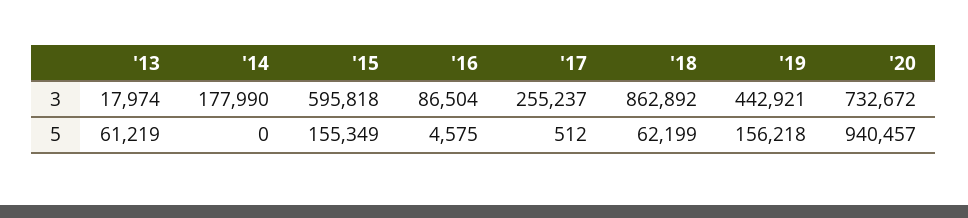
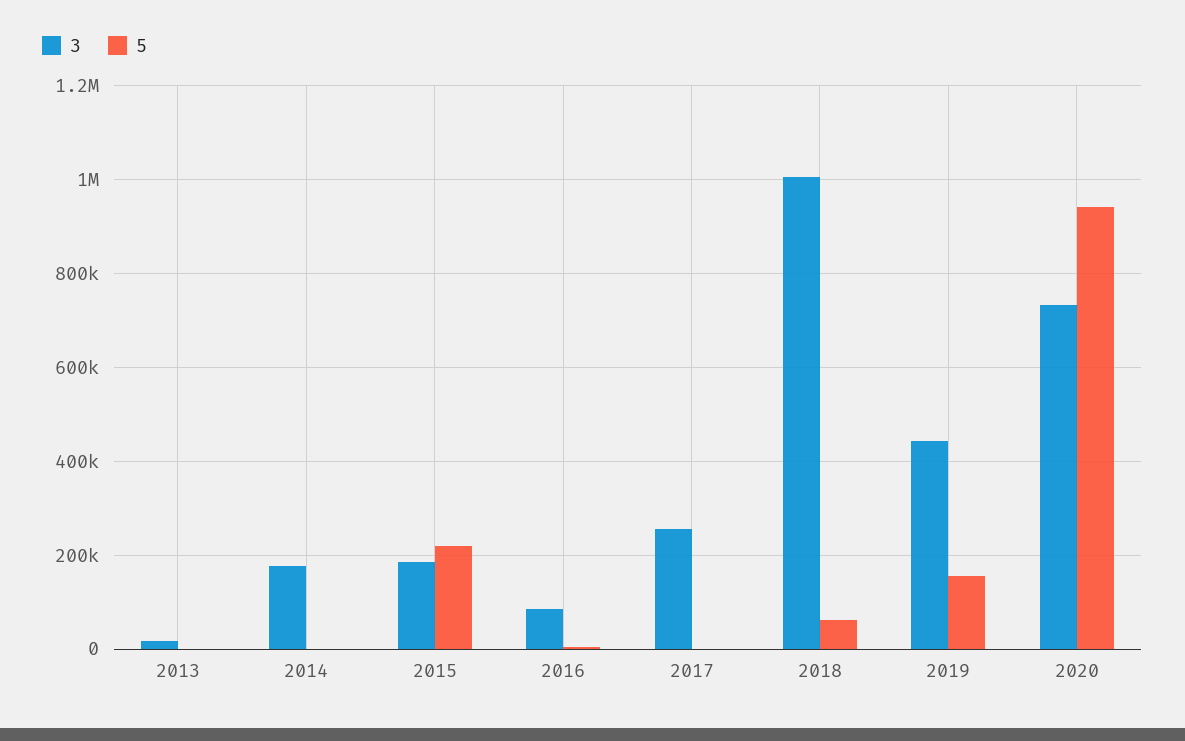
3, '15: 595818 -> 180000
3, '18: 862892 -> 1000000
5, '13: 61219 -> 0
5, '15: 155349 -> 220000

